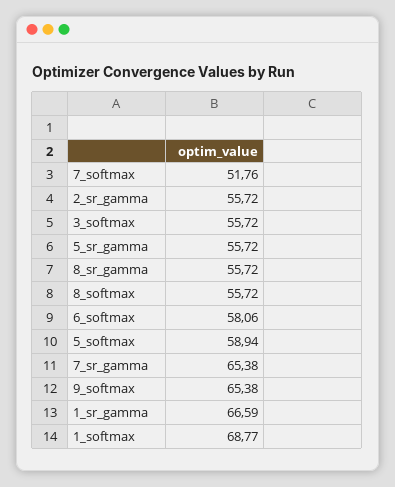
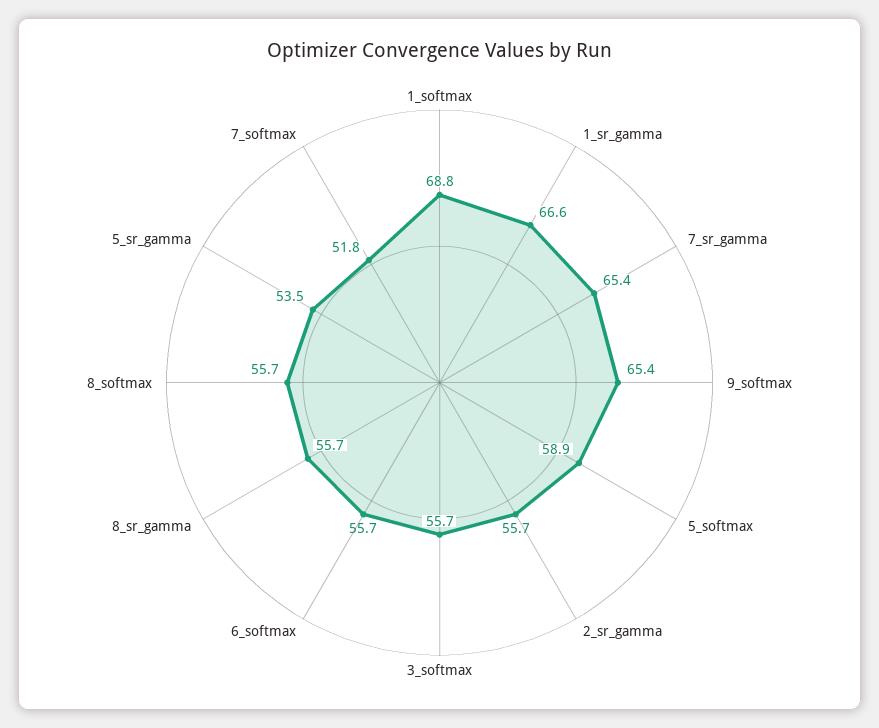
5_sr_gamma: 55.72 -> 53.5
6_softmax: 58.06 -> 55.7

